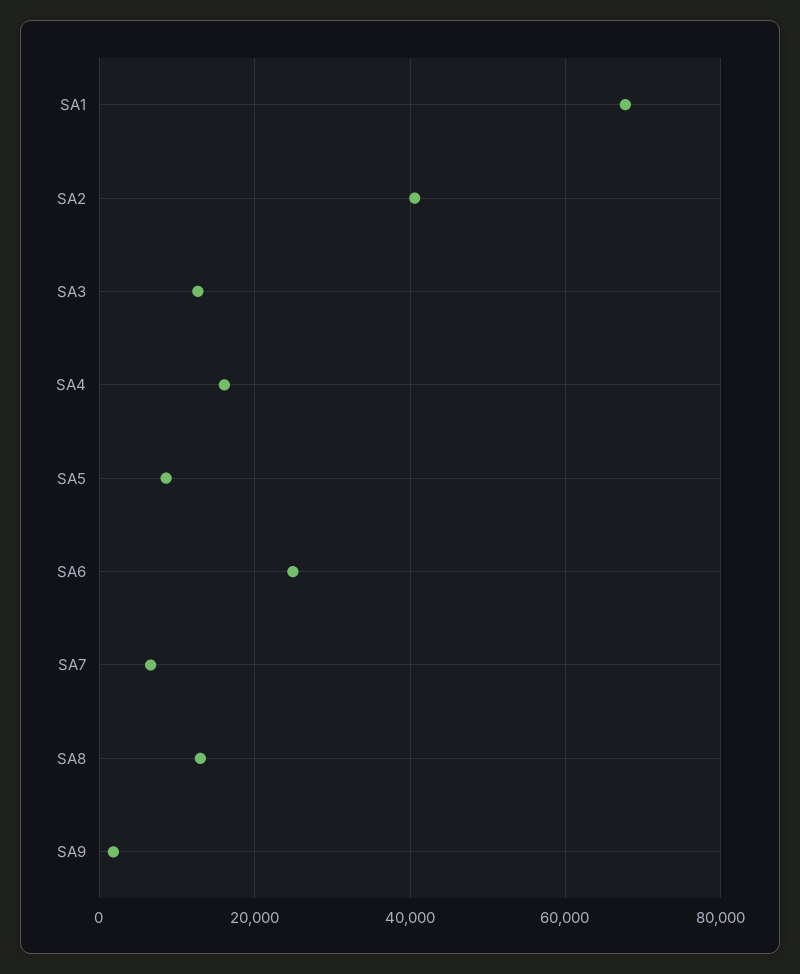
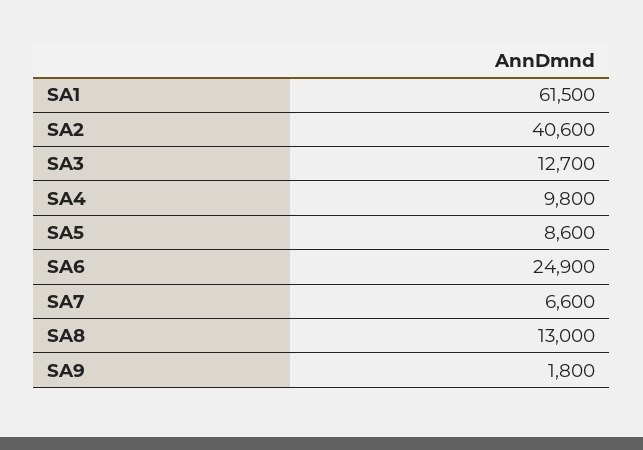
SA1: 68000 -> 61500
SA4: 16000 -> 9800

